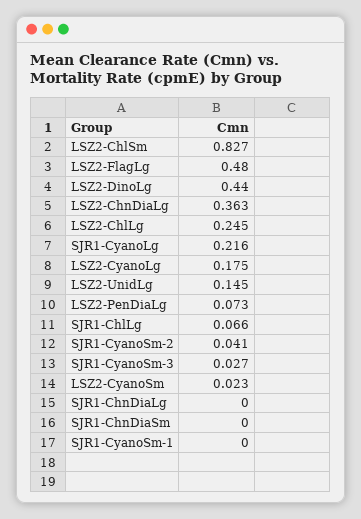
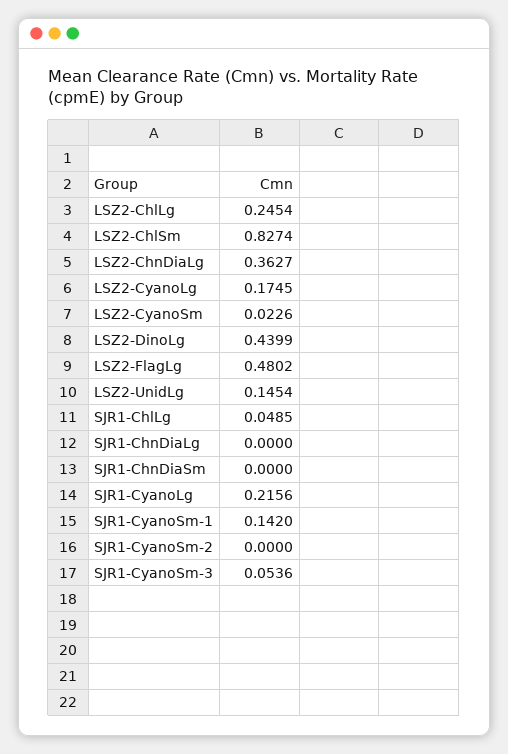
LSZ2-PenDiaLg: 0.073 -> none
SJR1-ChlLg: 0.066 -> 0.0485
SJR1-CyanoSm-2: 0.041 -> 0
SJR1-CyanoSm-3: 0.027 -> 0.0536
SJR1-CyanoSm-1: 0 -> 0.142

